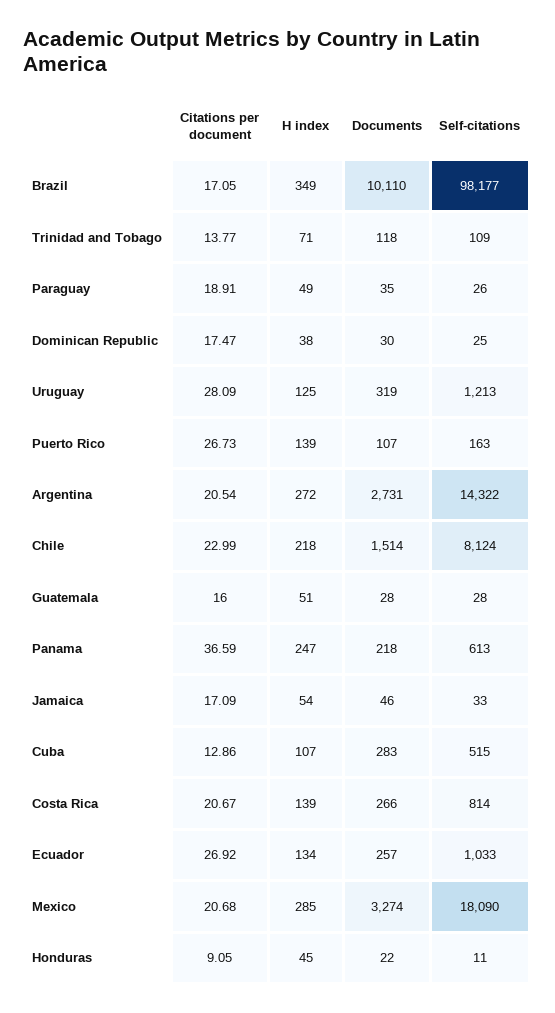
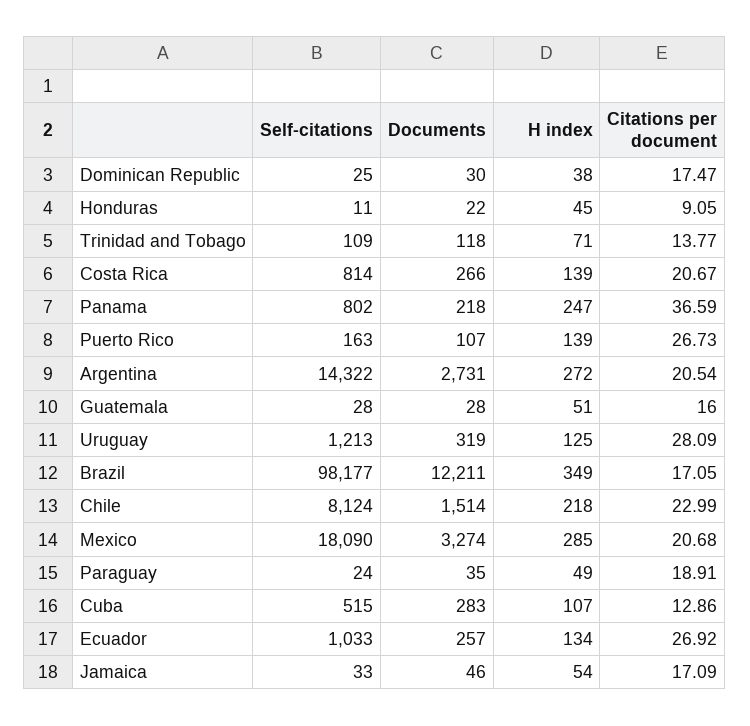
Documents, Brazil: 10110 -> 12211
Self-citations, Paraguay: 26 -> 24
Self-citations, Panama: 613 -> 802

